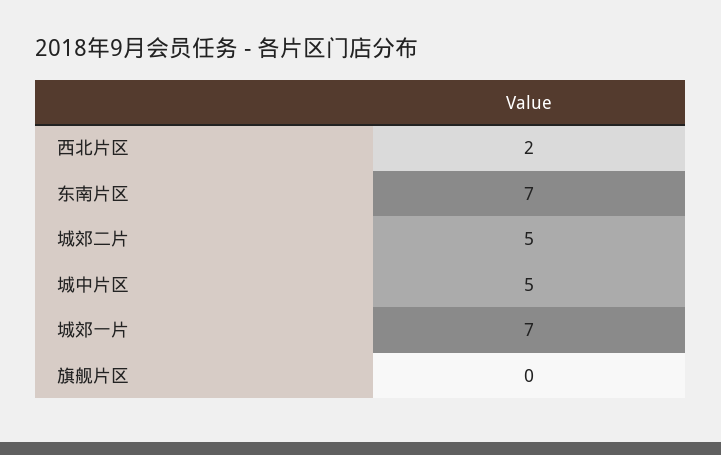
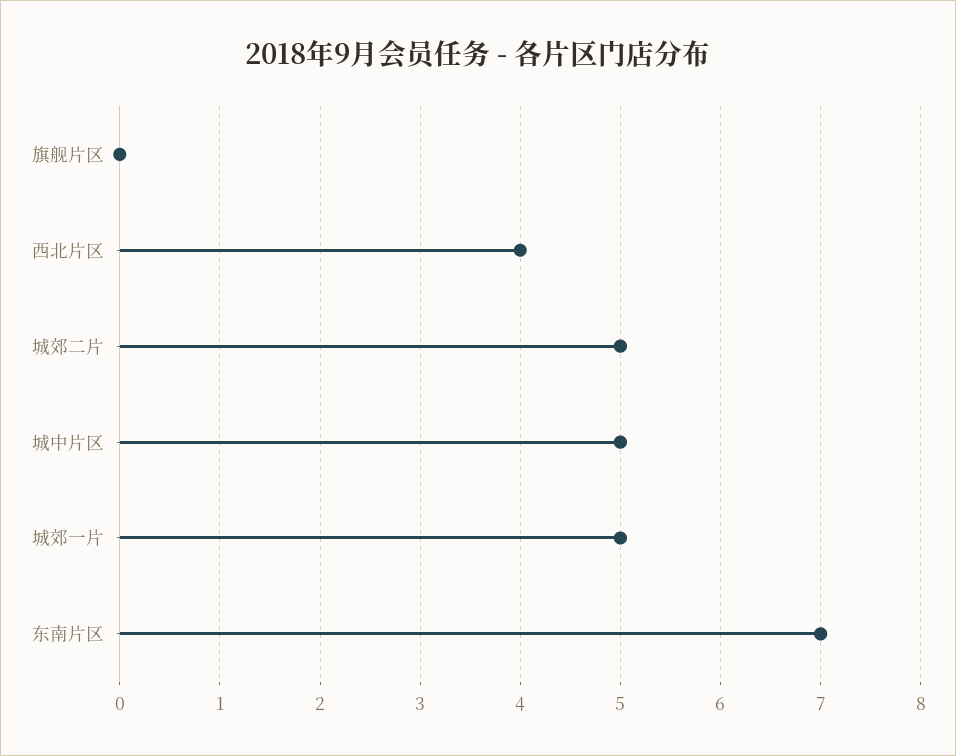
西北片区: 2 -> 4
城郊一片: 7 -> 5

